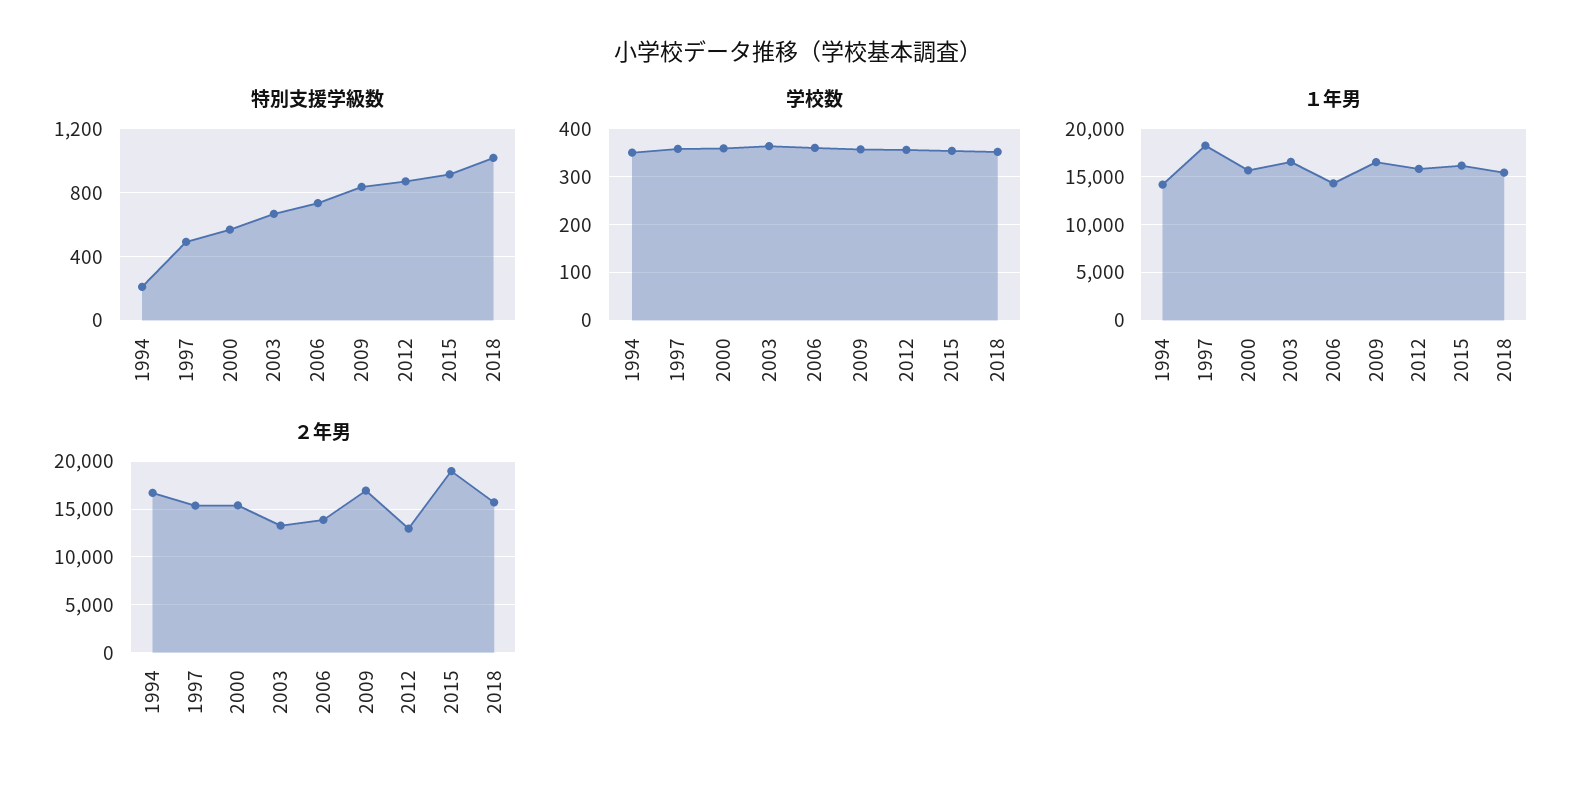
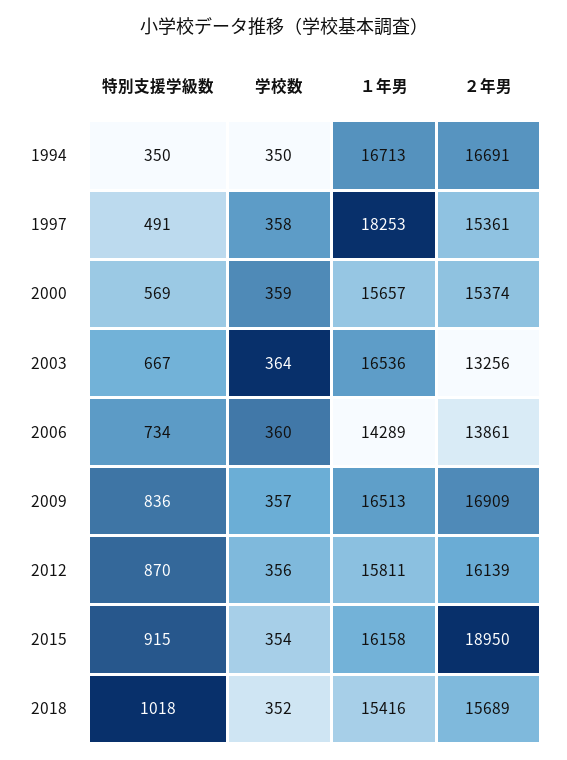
特別支援学級数, 1994: 200 -> 350
１年男, 1994: 14000 -> 16713
２年男, 2012: 13000 -> 16139

